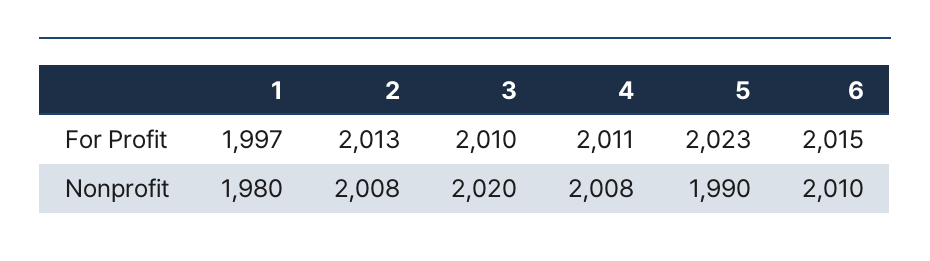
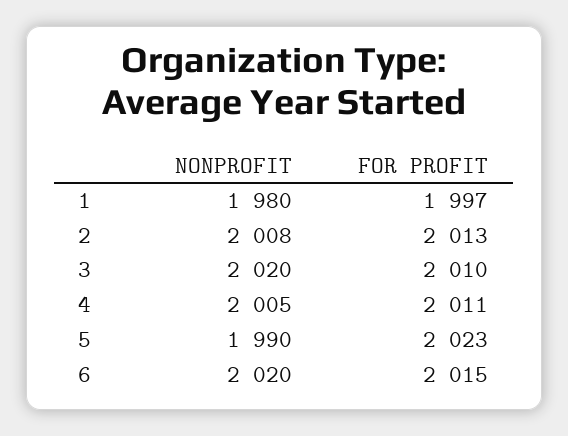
4, Nonprofit: 2008 -> 2005
6, Nonprofit: 2010 -> 2020

